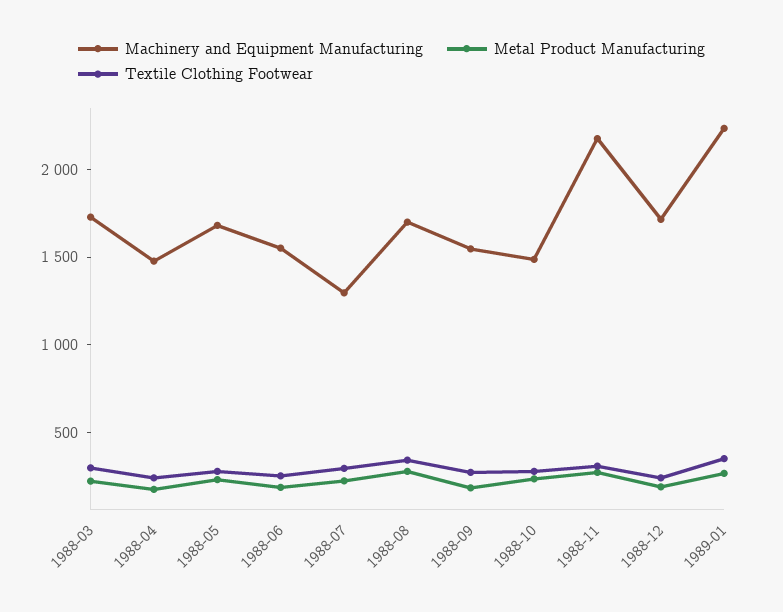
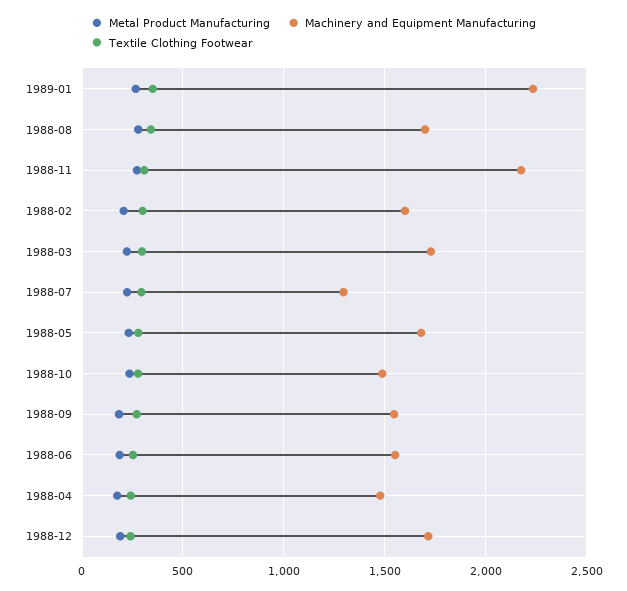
Metal Product Manufacturing, 1988-02: none -> 200
Machinery and Equipment Manufacturing, 1988-02: none -> 1600
Textile Clothing Footwear, 1988-02: none -> 300

